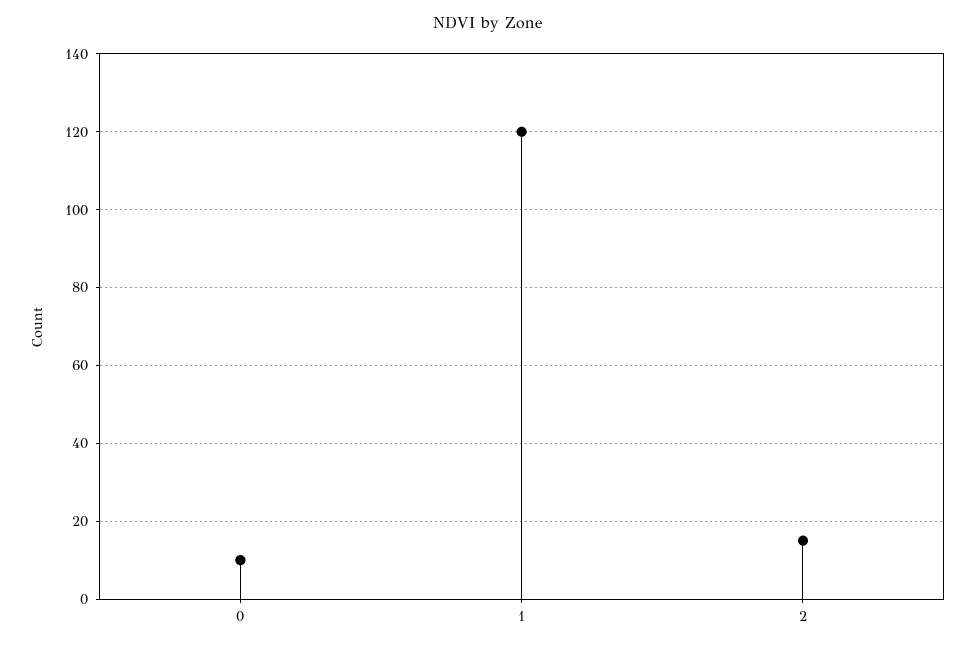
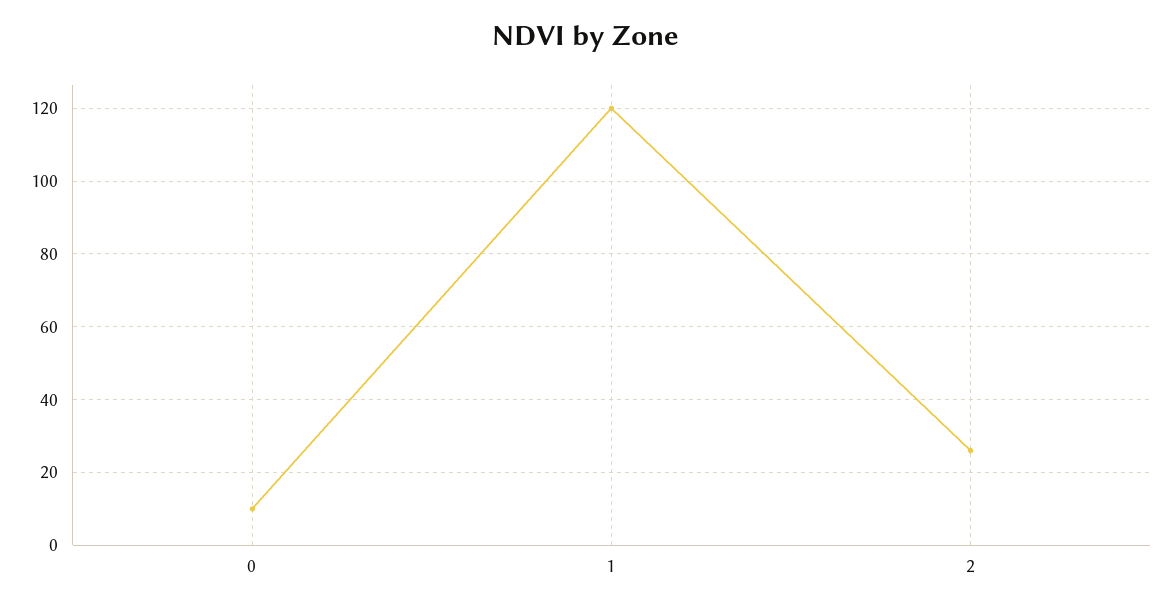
2: 15 -> 25

